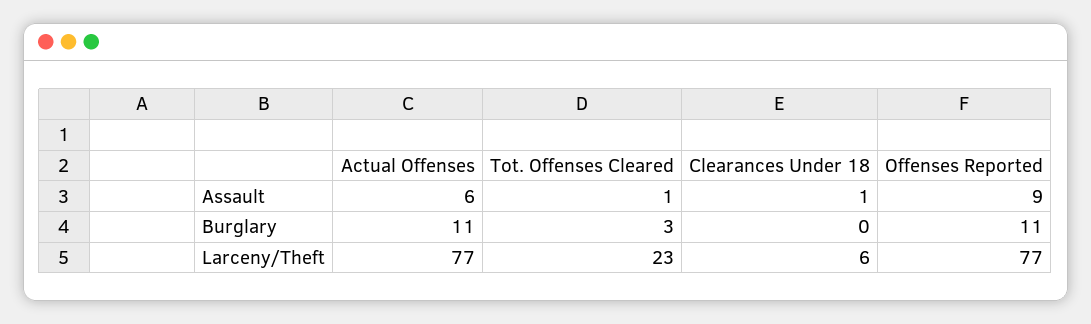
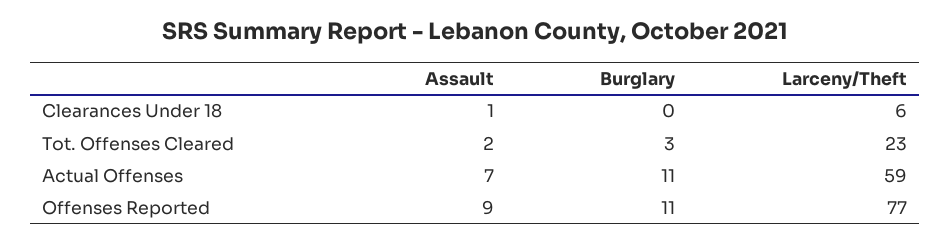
Actual Offenses, Assault: 6 -> 7
Tot. Offenses Cleared, Assault: 1 -> 2
Actual Offenses, Larceny/Theft: 77 -> 59

